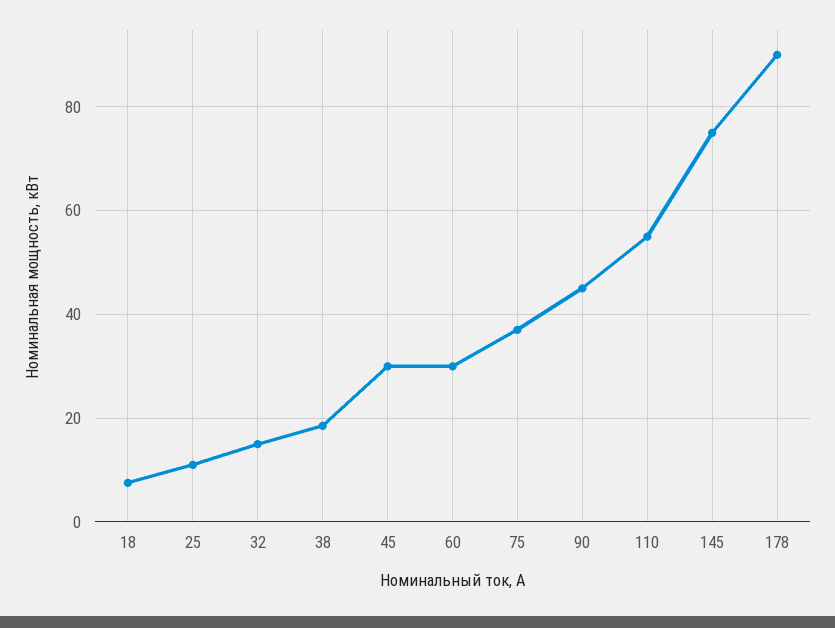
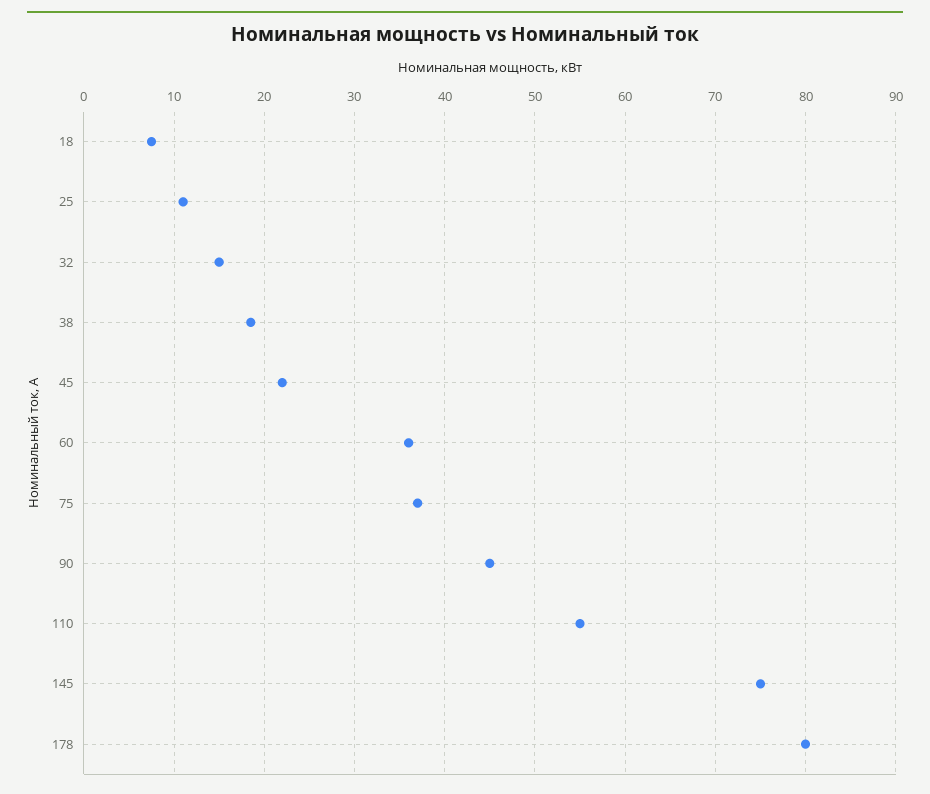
45: 30 -> 22
60: 30 -> 36
178: 90 -> 80

